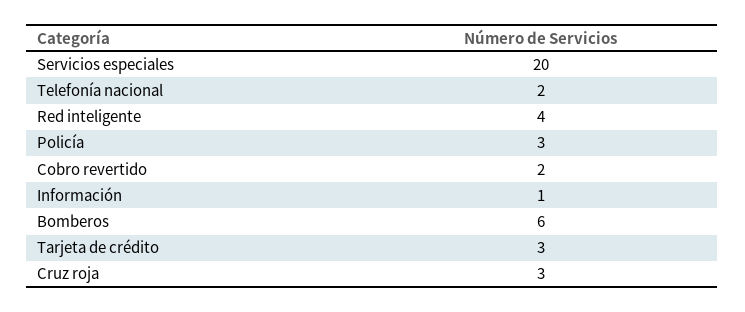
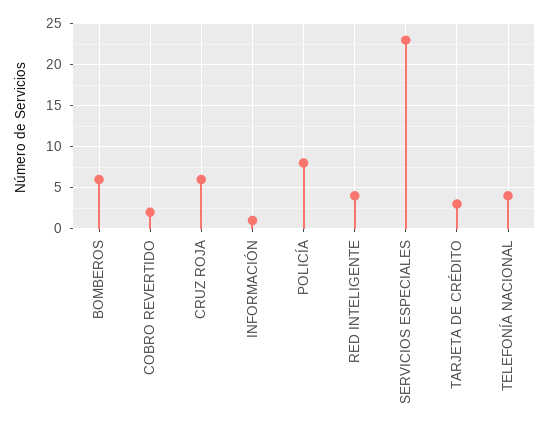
Servicios especiales: 20 -> 23
Telefonía nacional: 2 -> 4
Policía: 3 -> 8
Cruz roja: 3 -> 6

